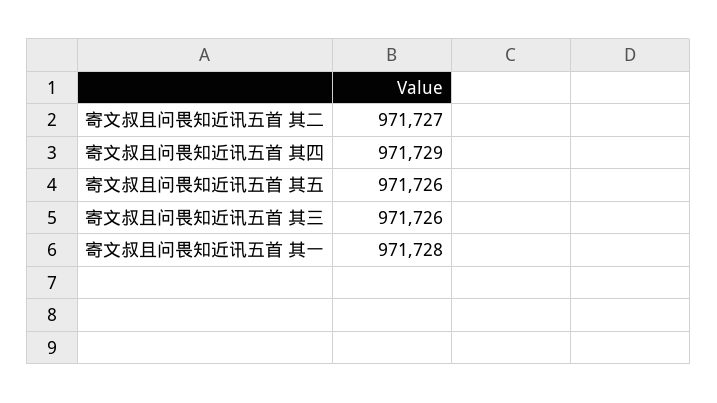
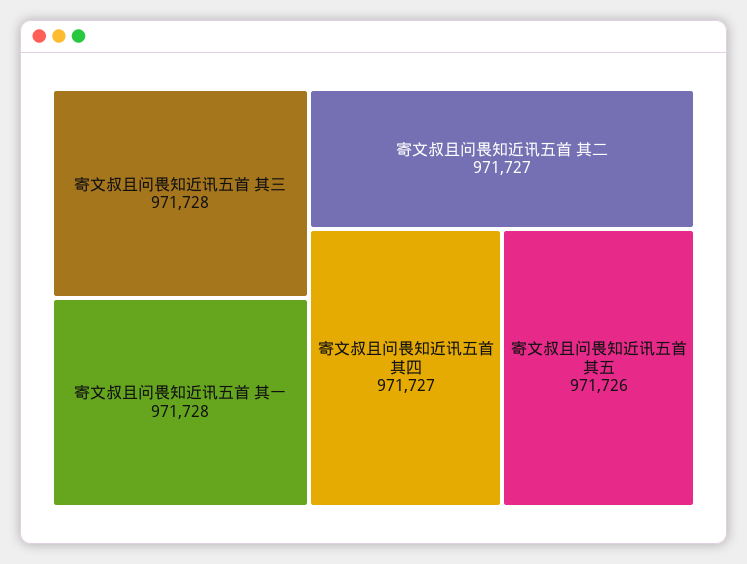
寄文叔且问畏知近讯五首 其四: 971729 -> 971727
寄文叔且问畏知近讯五首 其三: 971726 -> 971728

